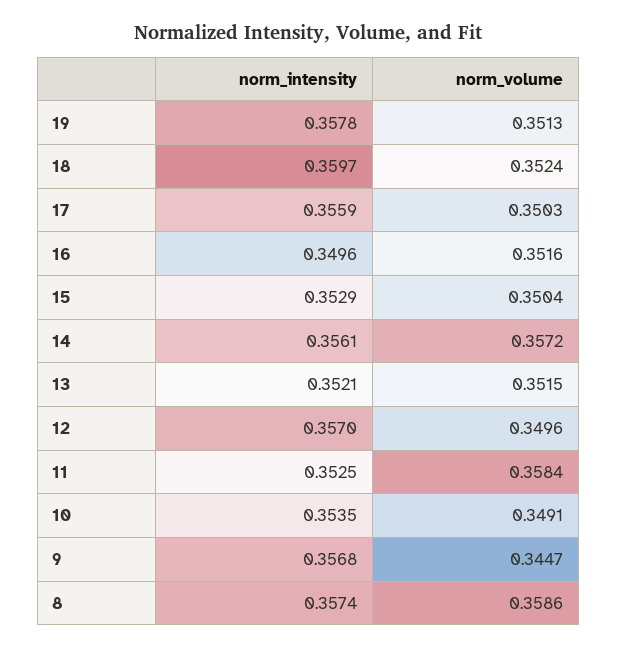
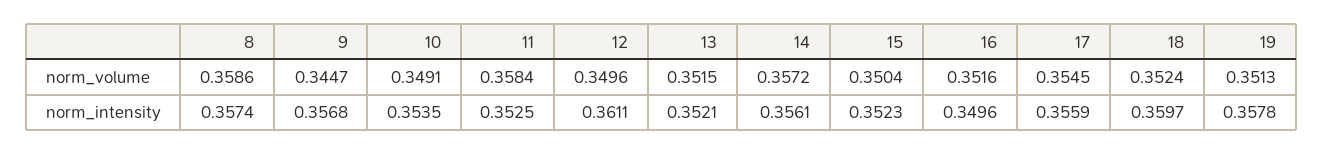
norm_volume, 17: 0.3503 -> 0.3545
norm_intensity, 15: 0.3529 -> 0.3523
norm_intensity, 12: 0.357 -> 0.3611

